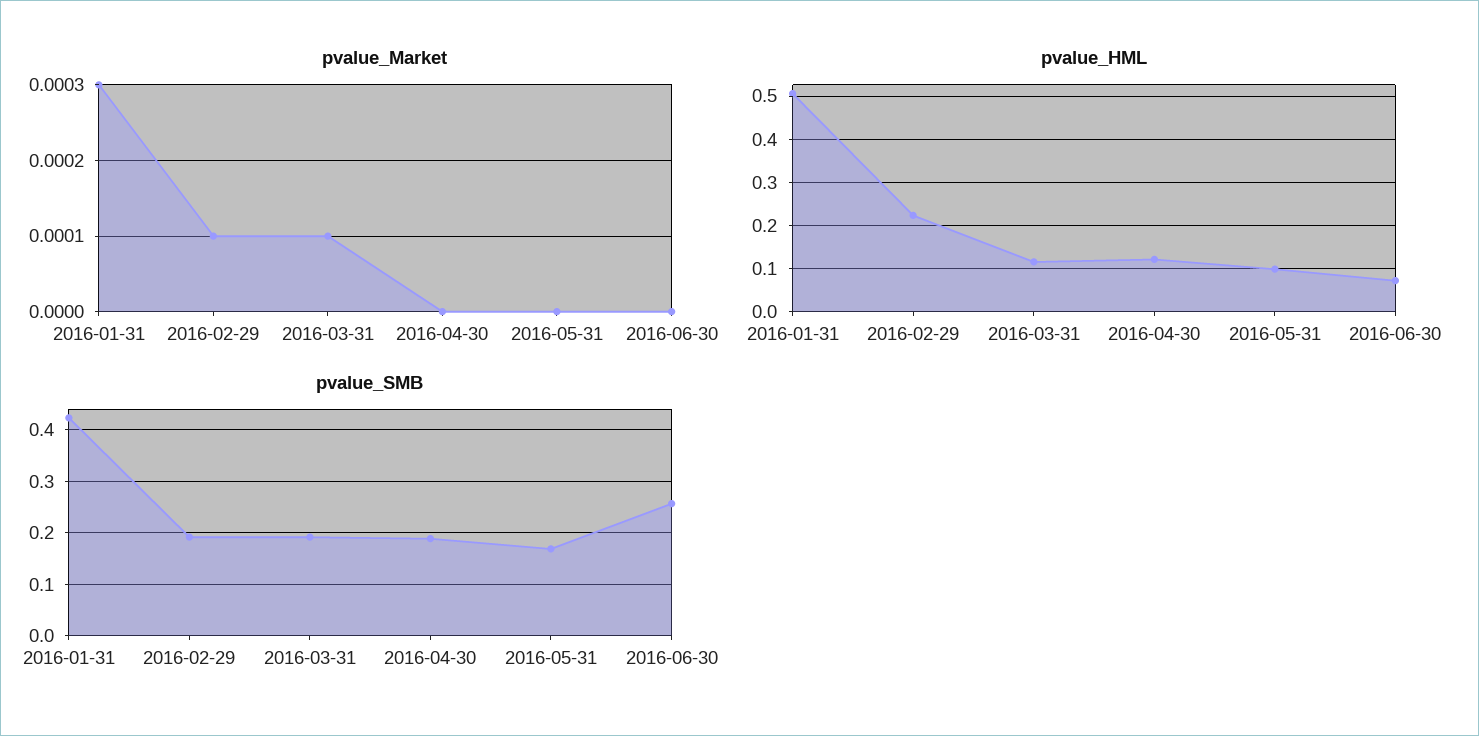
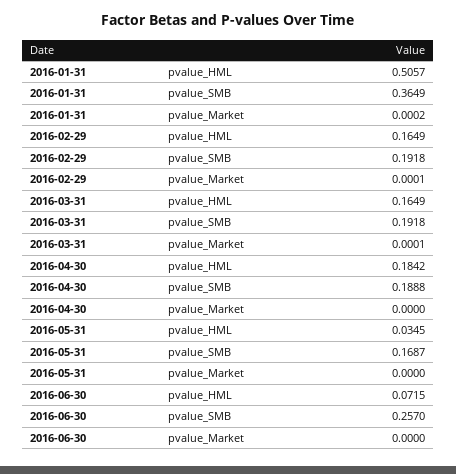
pvalue_Market, 2016-01-31: 0.0003 -> 0.0002
pvalue_HML, 2016-02-29: 0.22 -> 0.1649
pvalue_HML, 2016-03-31: 0.12 -> 0.1649
pvalue_HML, 2016-04-30: 0.12 -> 0.1842
pvalue_HML, 2016-05-31: 0.1 -> 0.0345
pvalue_SMB, 2016-01-31: 0.42 -> 0.3649

